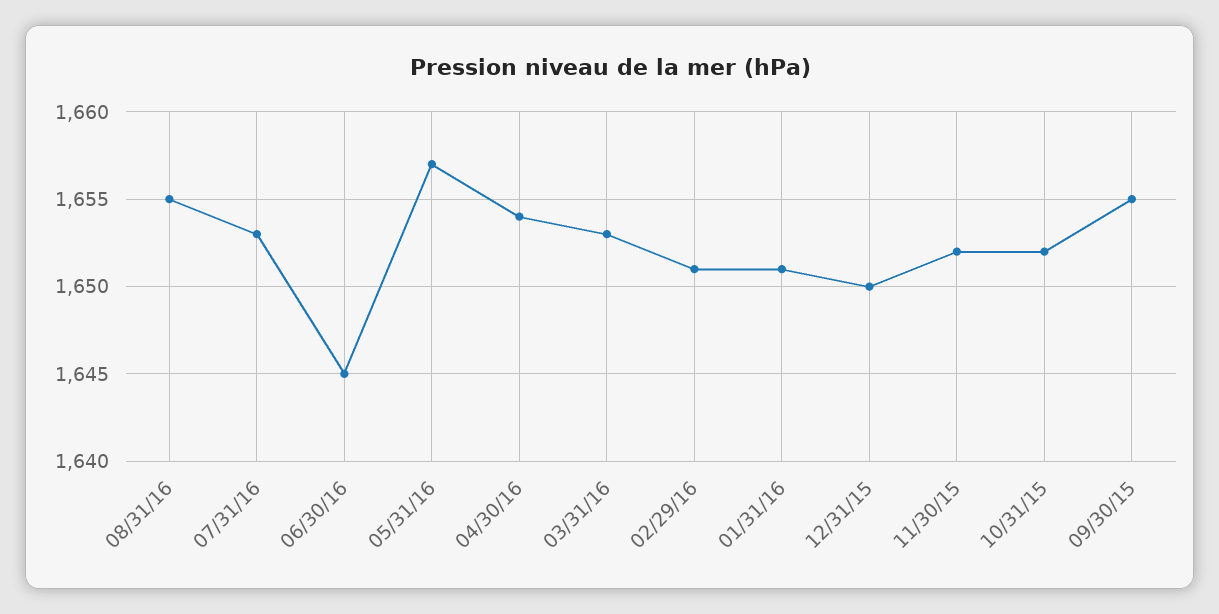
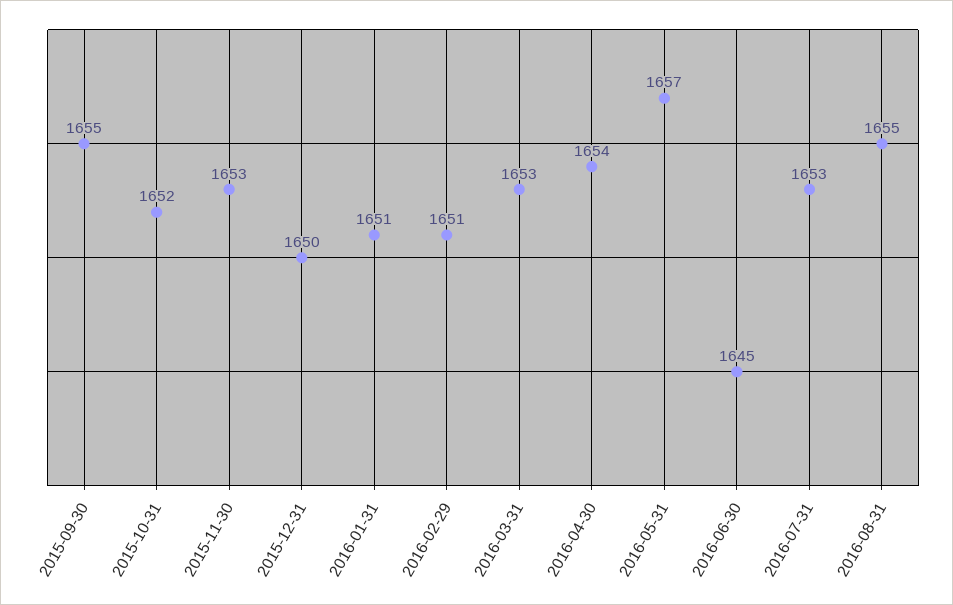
11/30/15: 1652 -> 1653

